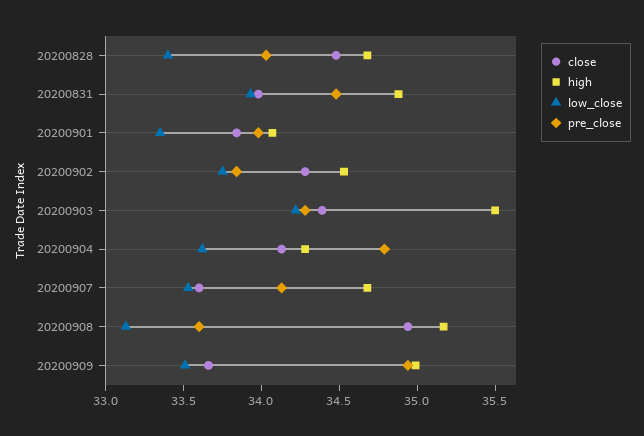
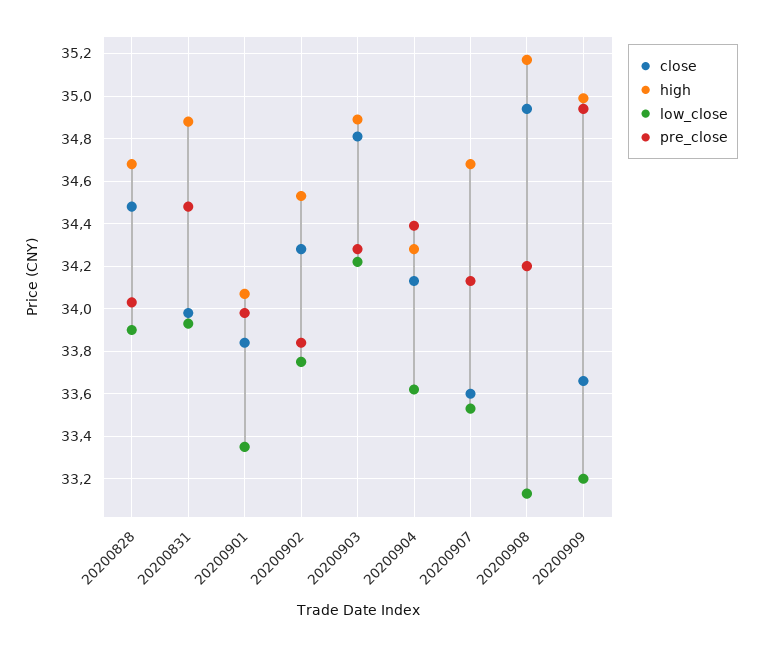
low_close, 20200828: 33.4 -> 33.9
close, 20200903: 34.4 -> 34.8
high, 20200903: 35.5 -> 34.9
pre_close, 20200904: 34.8 -> 34.4
pre_close, 20200908: 33.6 -> 34.2
low_close, 20200909: 33.5 -> 33.2

